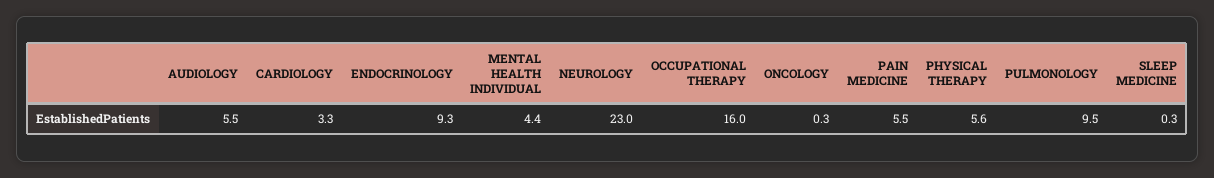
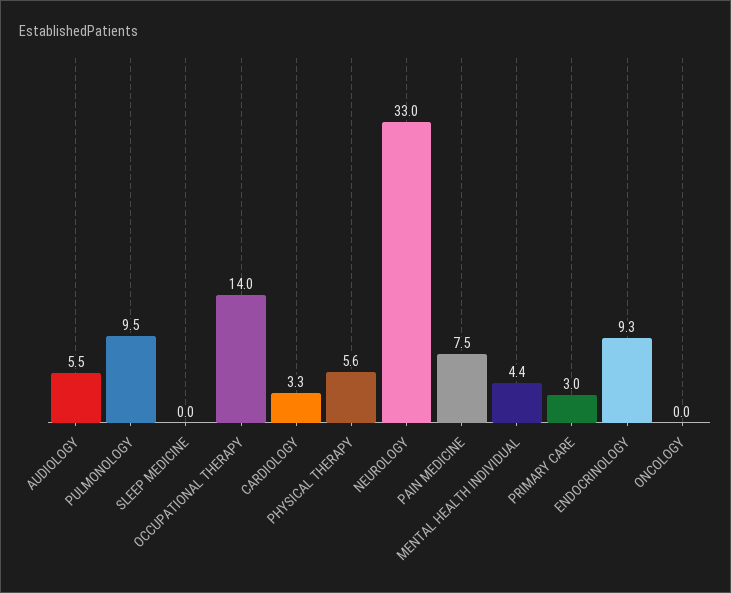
NEUROLOGY: 23 -> 33
OCCUPATIONAL THERAPY: 16 -> 14
ONCOLOGY: 0.3 -> 0
PAIN MEDICINE: 5.5 -> 7.5
SLEEP MEDICINE: 0.3 -> 0
PRIMARY CARE: none -> 3

